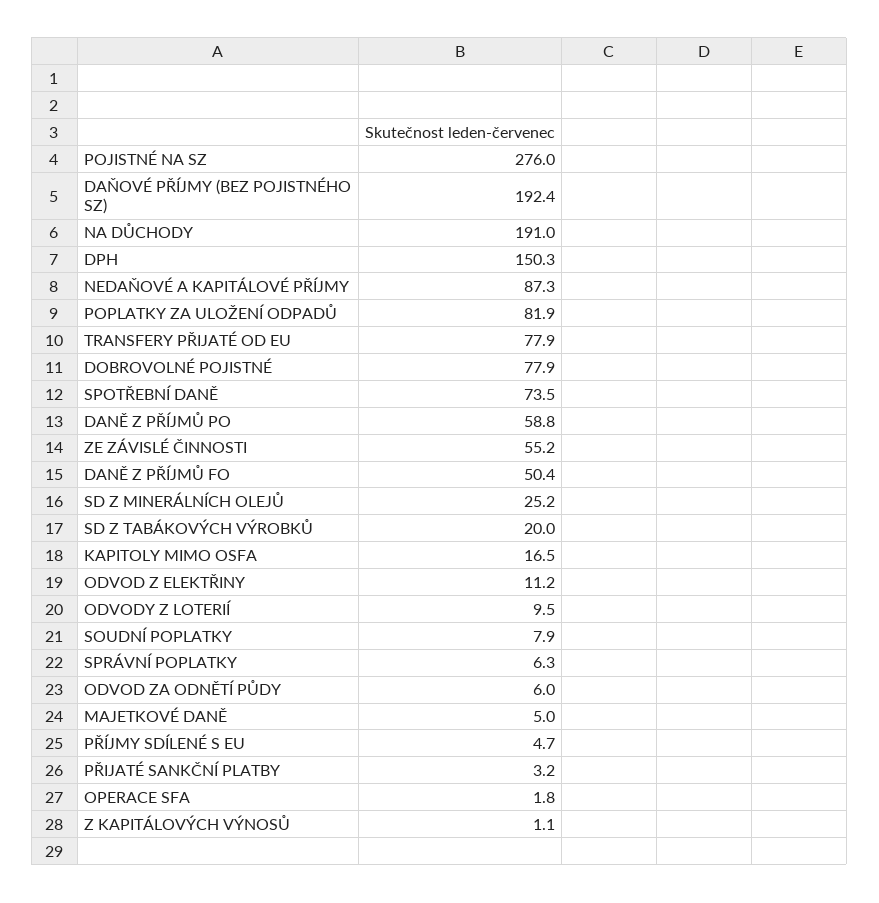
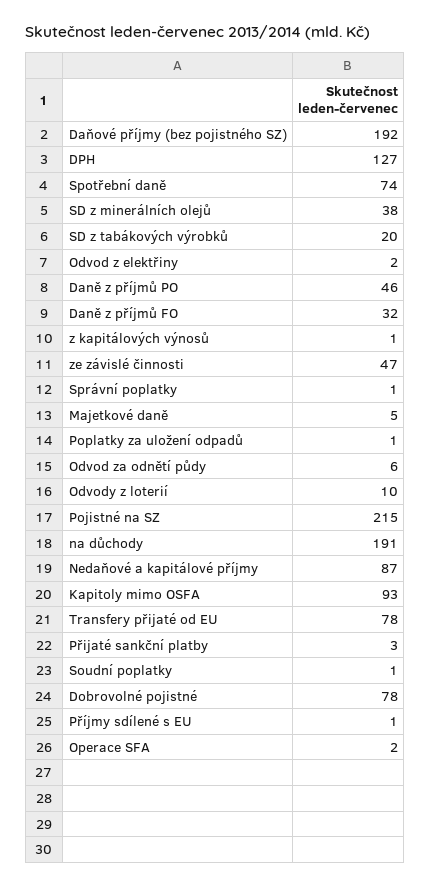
POJISTNÉ NA SZ: 276 -> 215
DPH: 150.3 -> 127
POPLATKY ZA ULOŽENÍ ODPADŮ: 81.9 -> 1
DANĚ Z PŘÍJMŮ PO: 58.8 -> 46
ZE ZÁVISLÉ ČINNOSTI: 55.2 -> 47
DANĚ Z PŘÍJMŮ FO: 50.4 -> 32
SD Z MINERÁLNÍCH OLEJŮ: 25.2 -> 38
KAPITOLY MIMO OSFA: 16.5 -> 93
ODVOD Z ELEKTŘINY: 11.2 -> 2
SOUDNÍ POPLATKY: 7.9 -> 1
SPRÁVNÍ POPLATKY: 6.3 -> 1
PŘÍJMY SDÍLENÉ S EU: 4.7 -> 1

